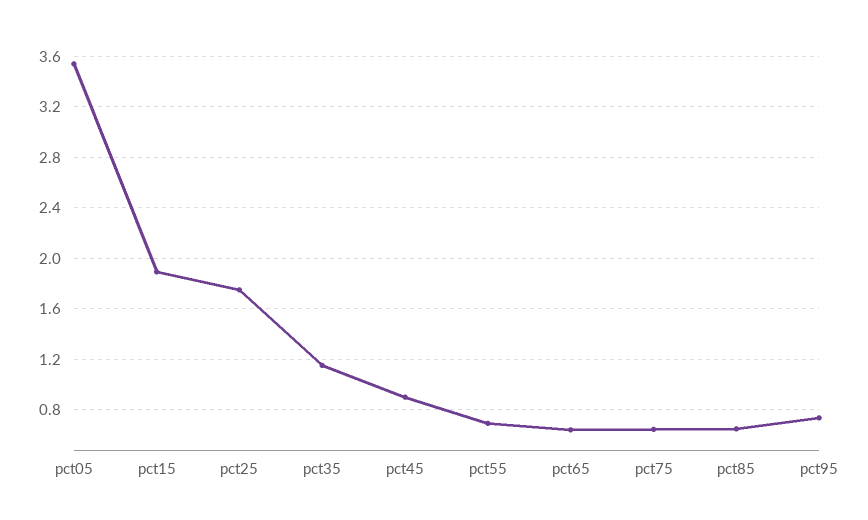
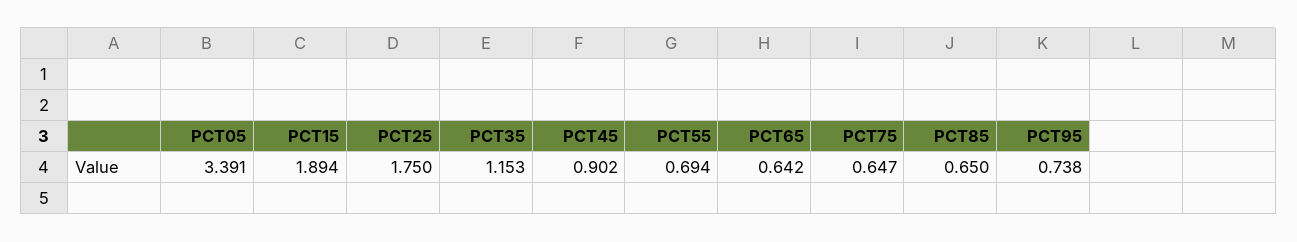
pct05: 3.55 -> 3.391

